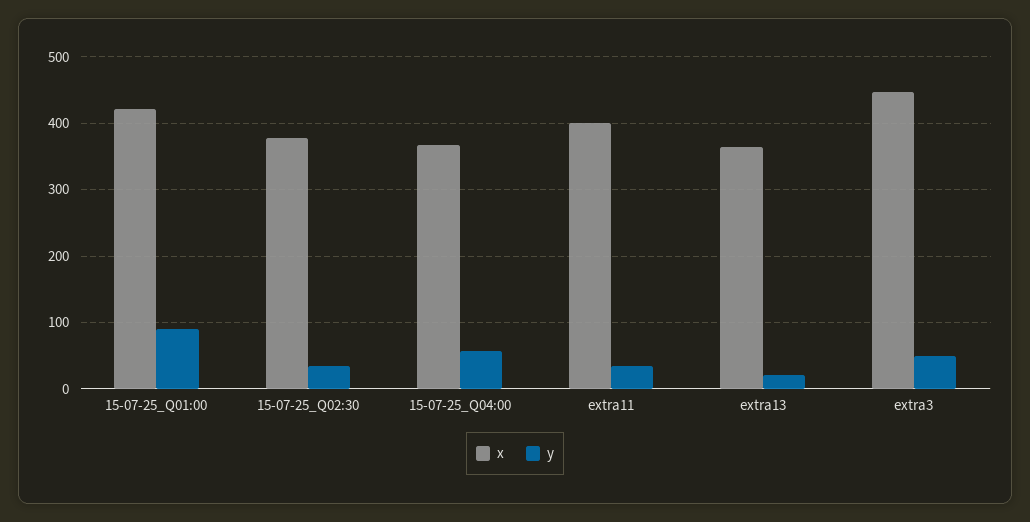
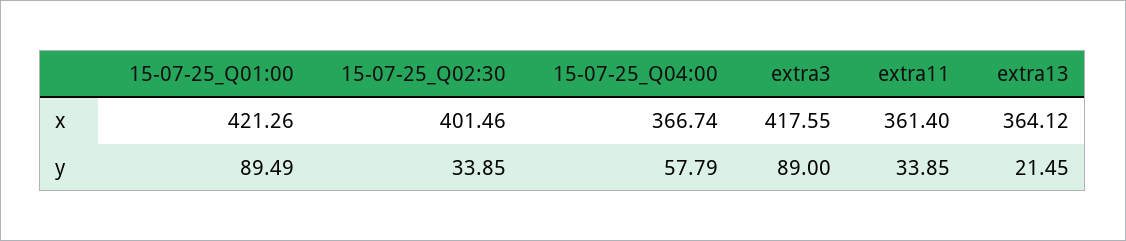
x, 15-07-25_Q02:30: 380 -> 401.46
x, extra11: 400 -> 361.4
x, extra3: 450 -> 417.55
y, extra3: 50 -> 89

